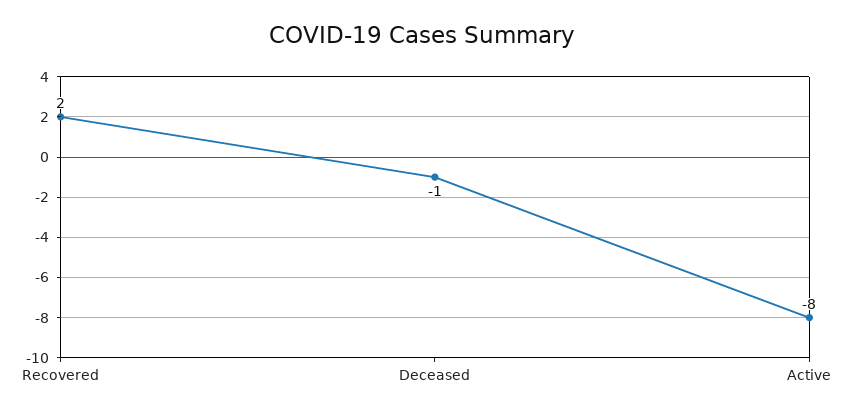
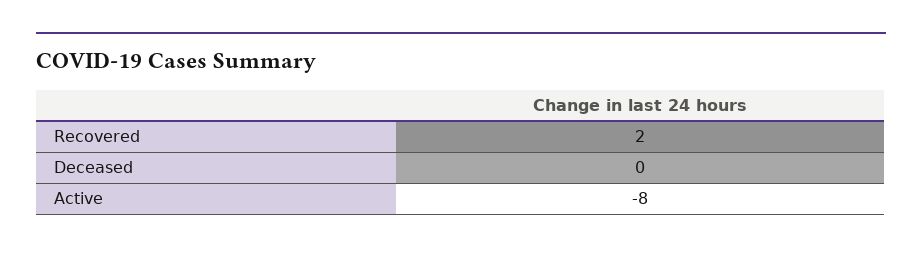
Deceased: -1 -> 0

